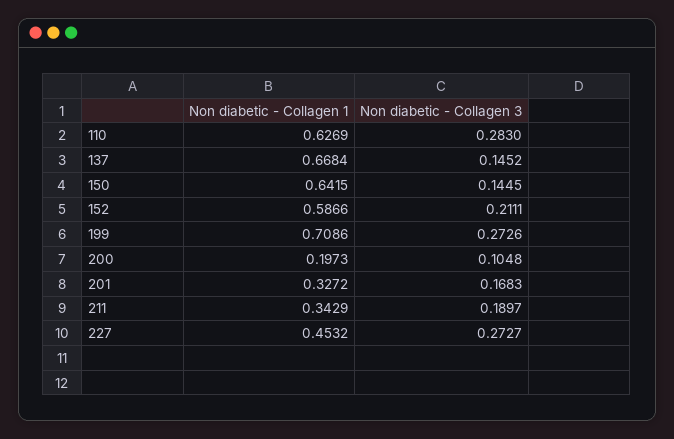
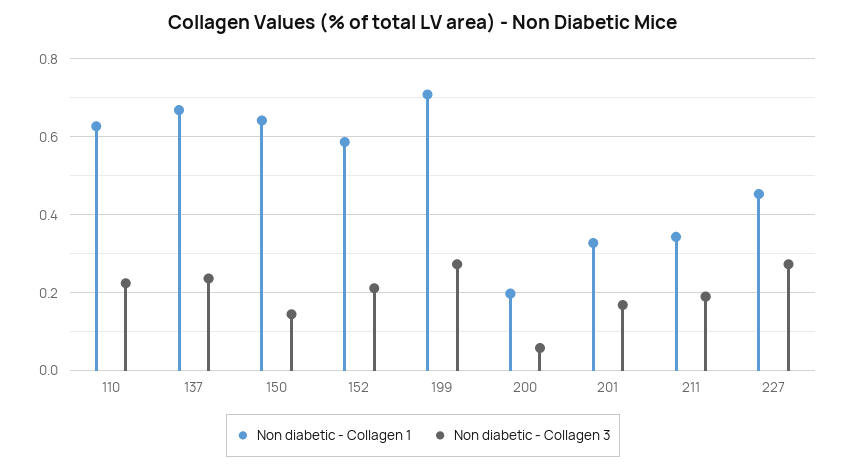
Non diabetic - Collagen 3, 110: 0.283 -> 0.22
Non diabetic - Collagen 3, 137: 0.1452 -> 0.24
Non diabetic - Collagen 3, 200: 0.1048 -> 0.06

